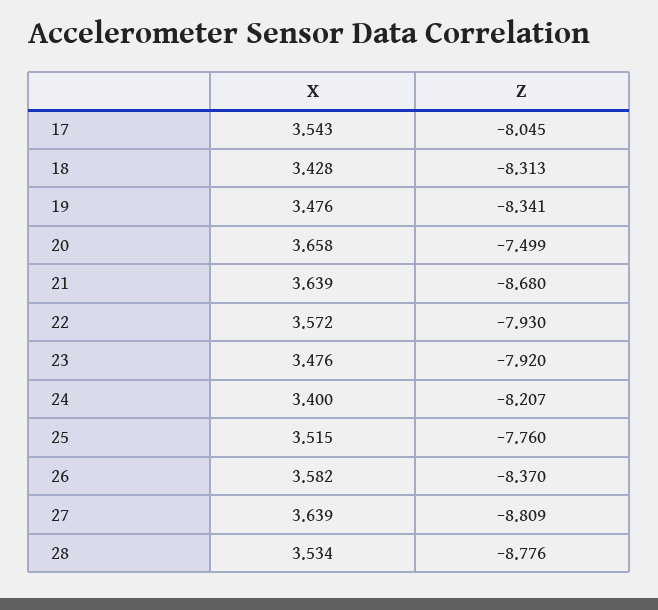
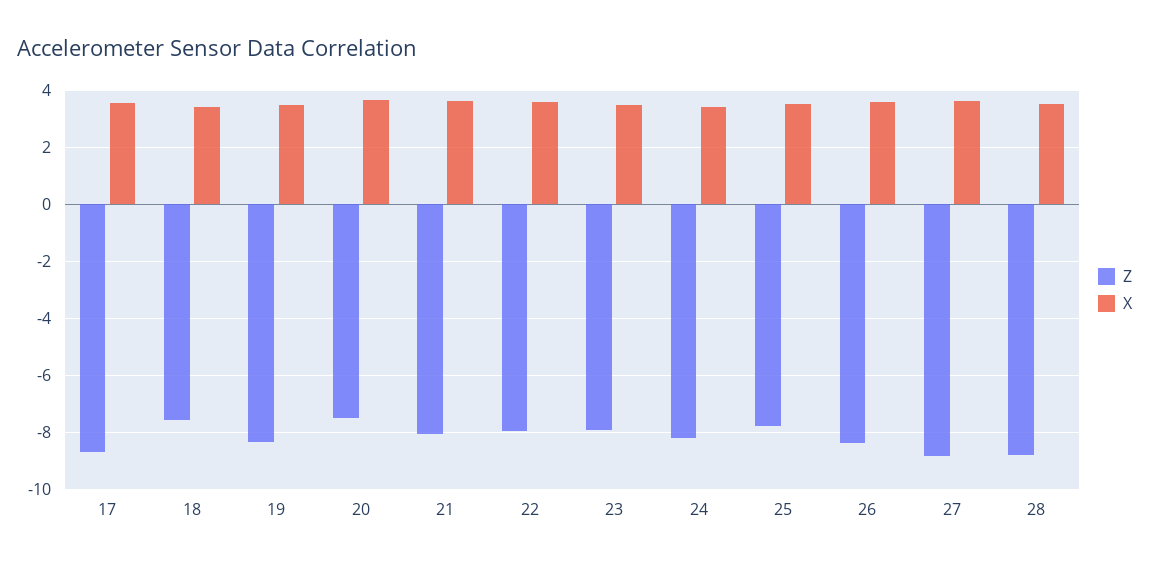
Z, 17: -8.045 -> -8.75
Z, 18: -8.313 -> -7.5
Z, 21: -8.68 -> -8

